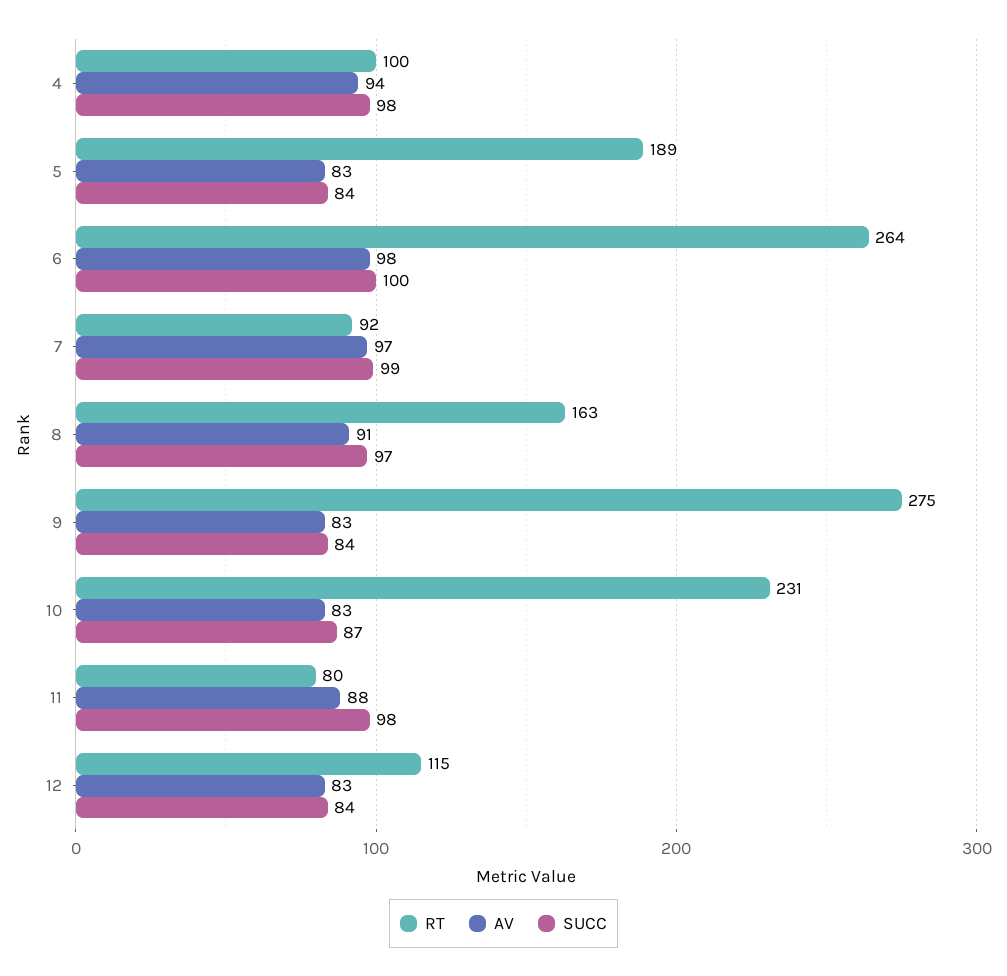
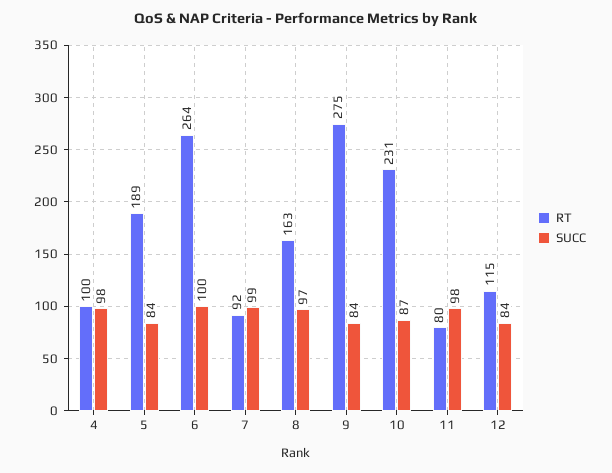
AV, 4: 94 -> none
AV, 5: 83 -> none
AV, 6: 98 -> none
AV, 7: 97 -> none
AV, 8: 91 -> none
AV, 9: 83 -> none
AV, 10: 83 -> none
AV, 11: 88 -> none
AV, 12: 83 -> none

